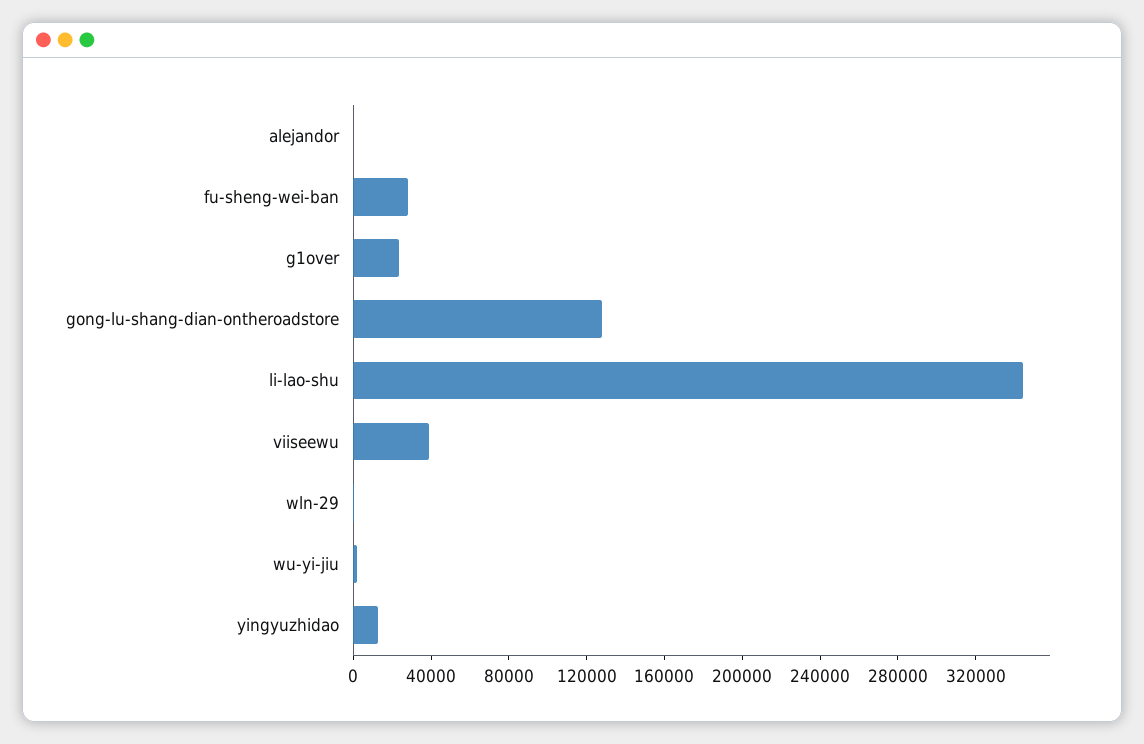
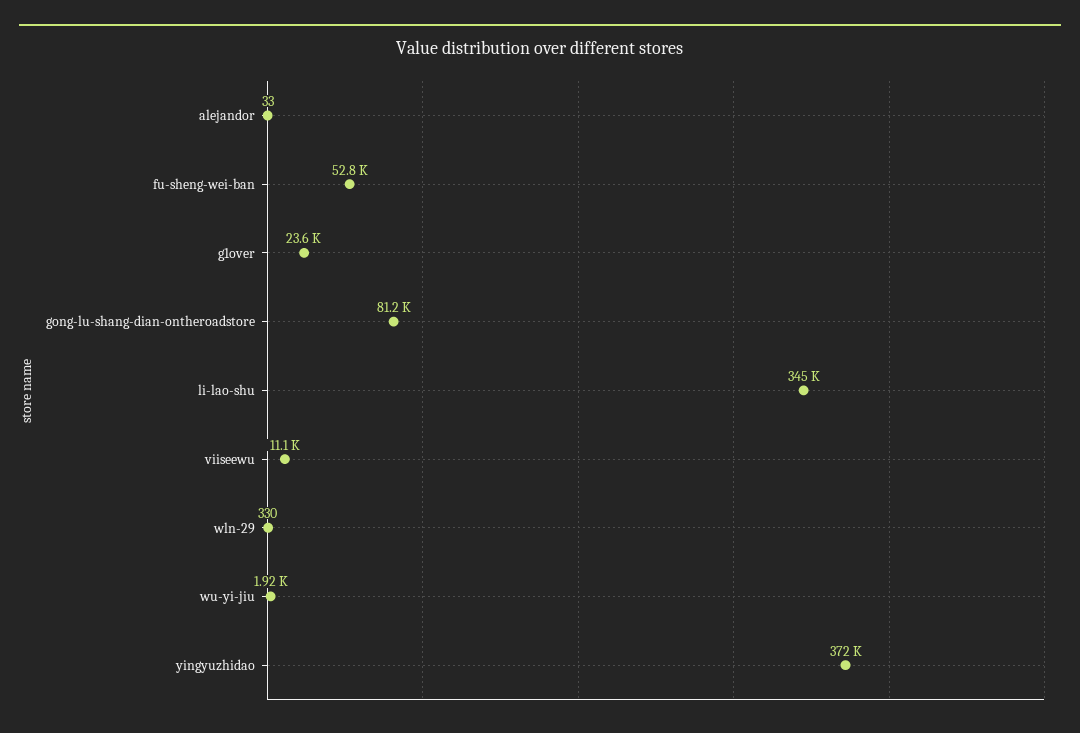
fu-sheng-wei-ban: 30000 -> 52800
gong-lu-shang-dian-ontheroadstore: 130000 -> 81200
viiseewu: 40000 -> 11100
yingyuzhidao: 10000 -> 372000

